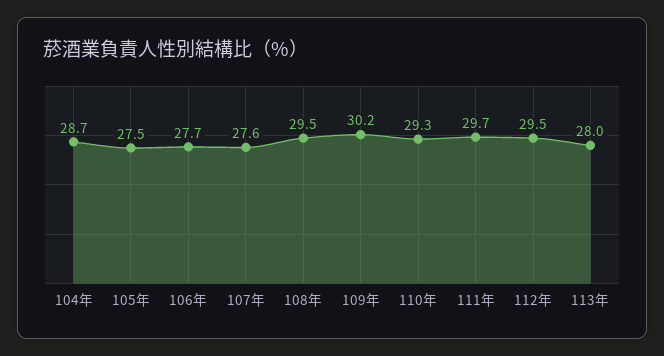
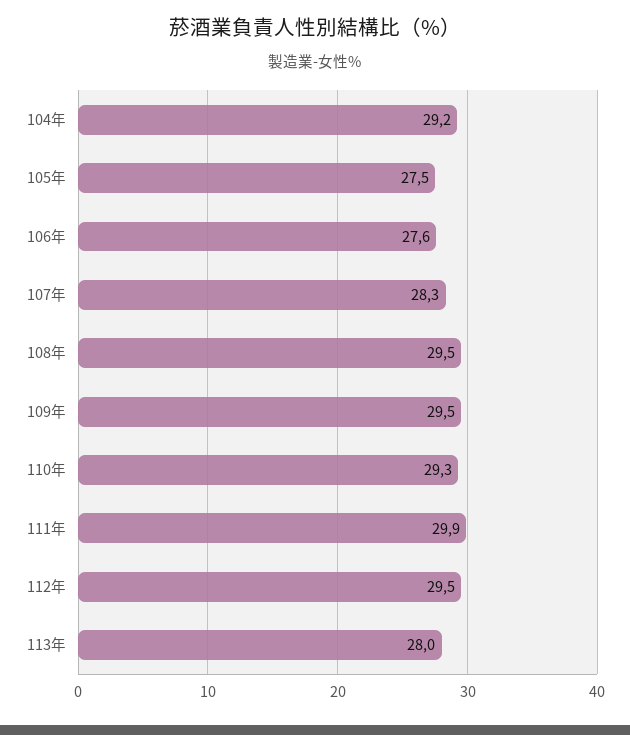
104年: 28.7 -> 29.2
106年: 27.7 -> 27.6
107年: 27.6 -> 28.3
109年: 30.2 -> 29.5
111年: 29.7 -> 29.9

